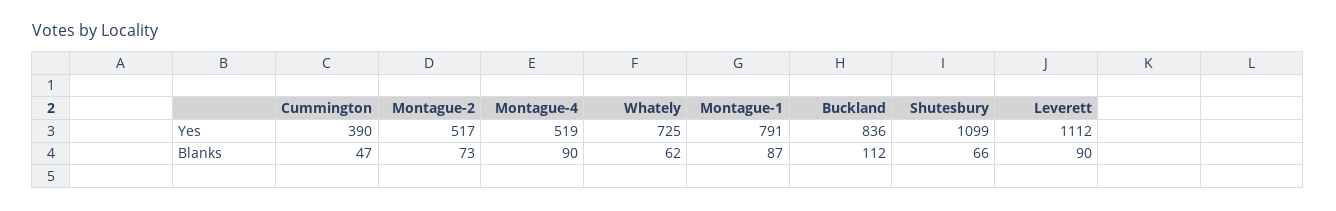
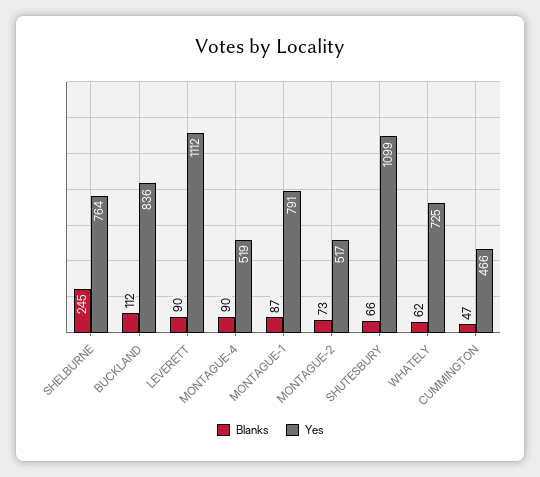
Yes, Cummington: 390 -> 466
Blanks, SHELBURNE: none -> 245
Yes, SHELBURNE: none -> 764

